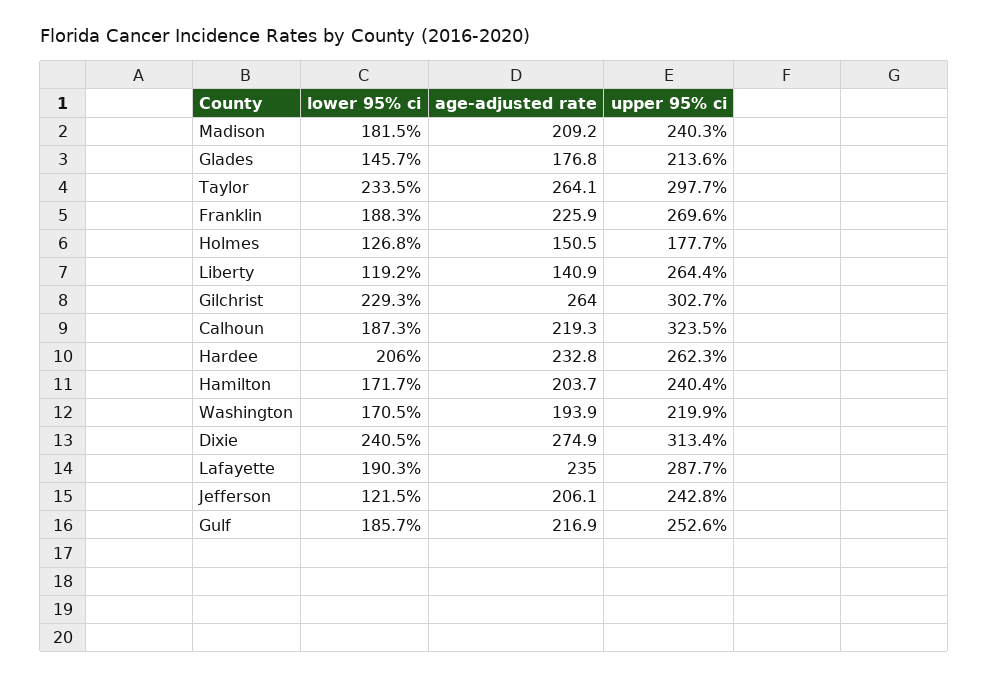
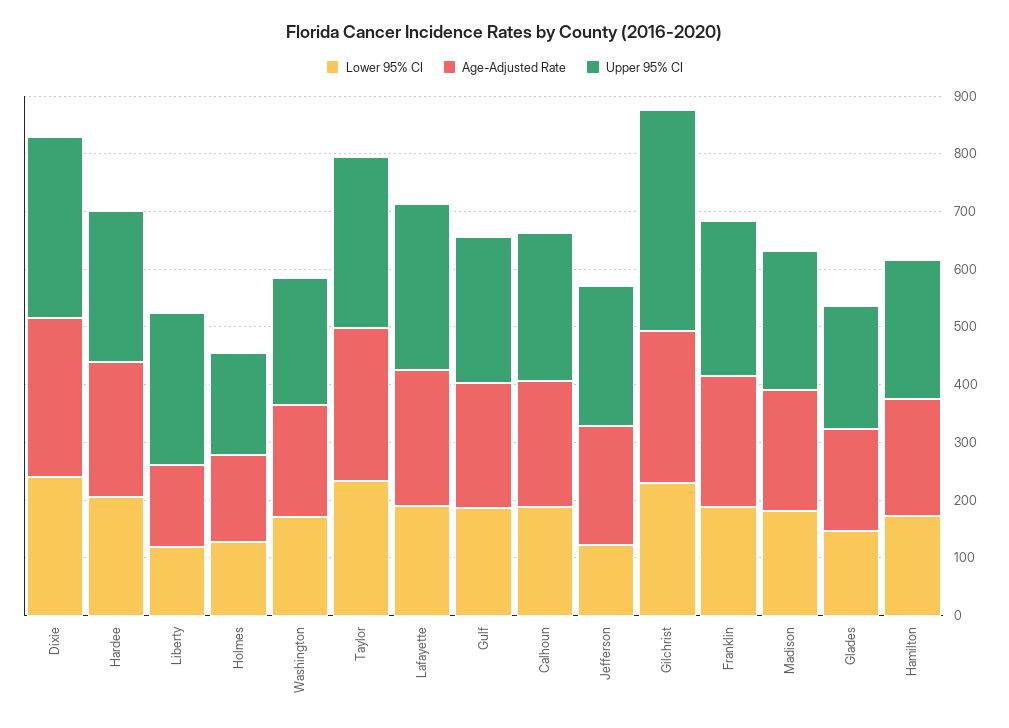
upper 95% ci, Gilchrist: 302.7 -> 380
upper 95% ci, Calhoun: 323.5 -> 260

